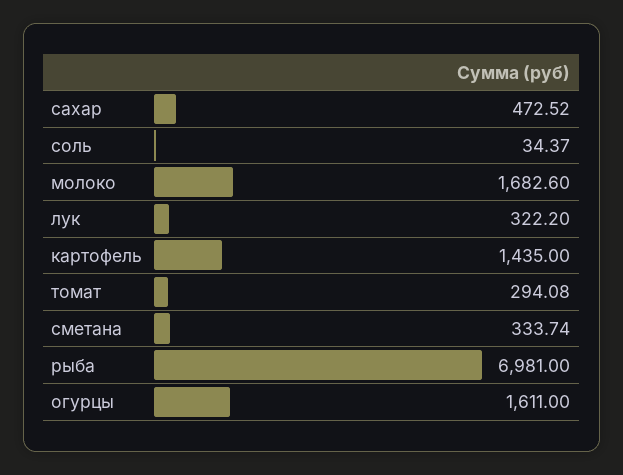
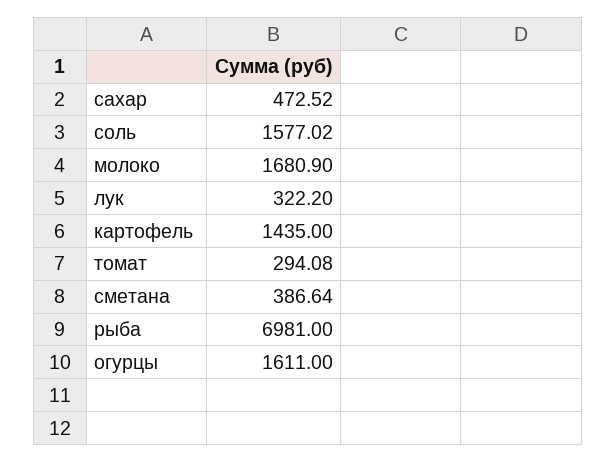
соль: 34.37 -> 1577.02
молоко: 1682.6 -> 1680.9
сметана: 333.74 -> 386.64

